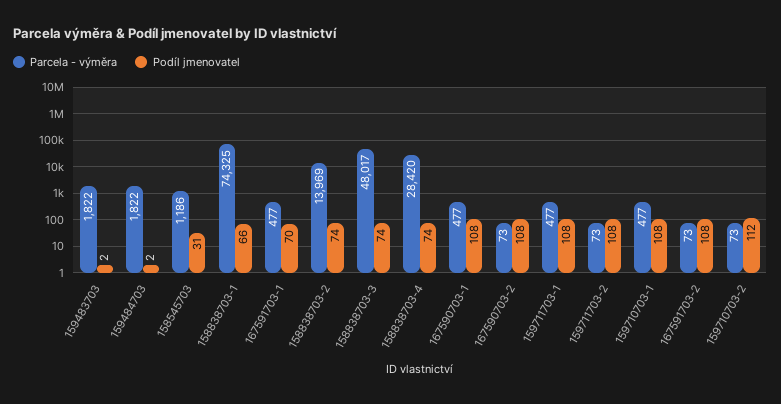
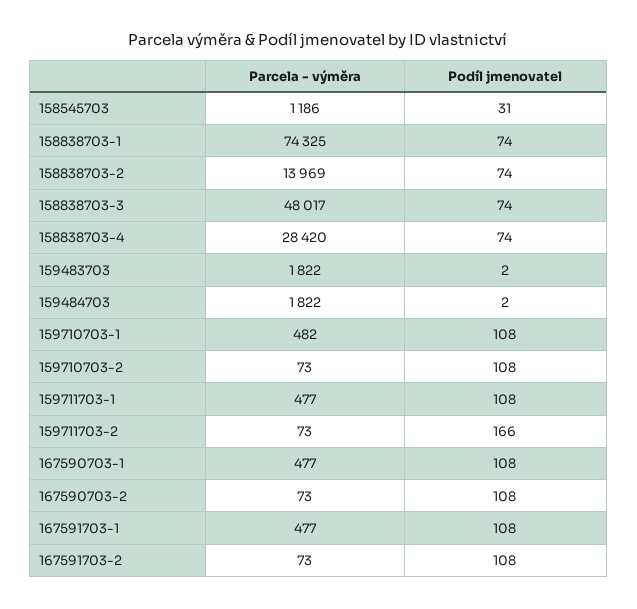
Podíl jmenovatel, 158838703-1: 66 -> 74
Podíl jmenovatel, 167591703-1: 70 -> 108
Podíl jmenovatel, 159711703-2: 108 -> 166
Parcela - výměra, 159710703-1: 477 -> 482
Podíl jmenovatel, 159710703-2: 112 -> 108

